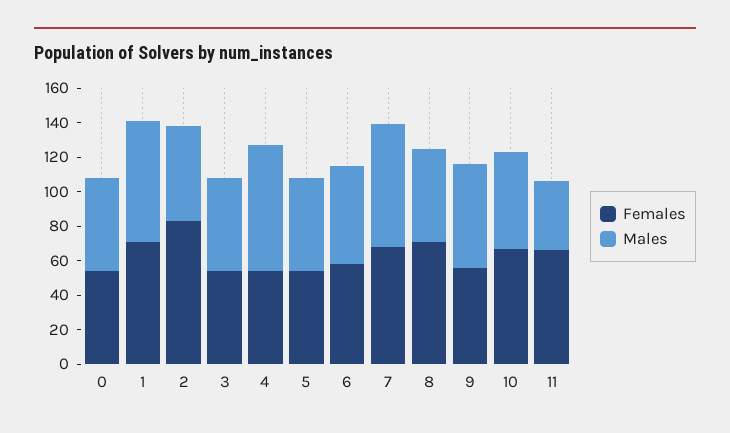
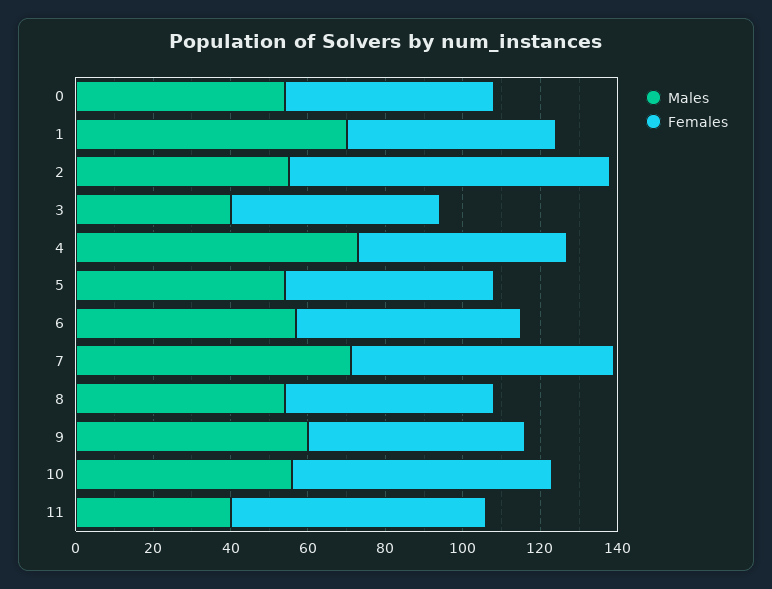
Females, 1: 70 -> 55
Males, 3: 55 -> 40
Females, 8: 70 -> 55

